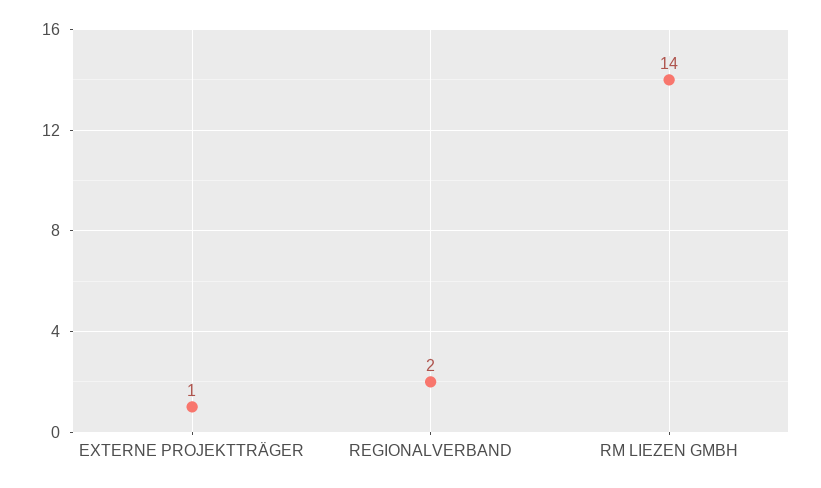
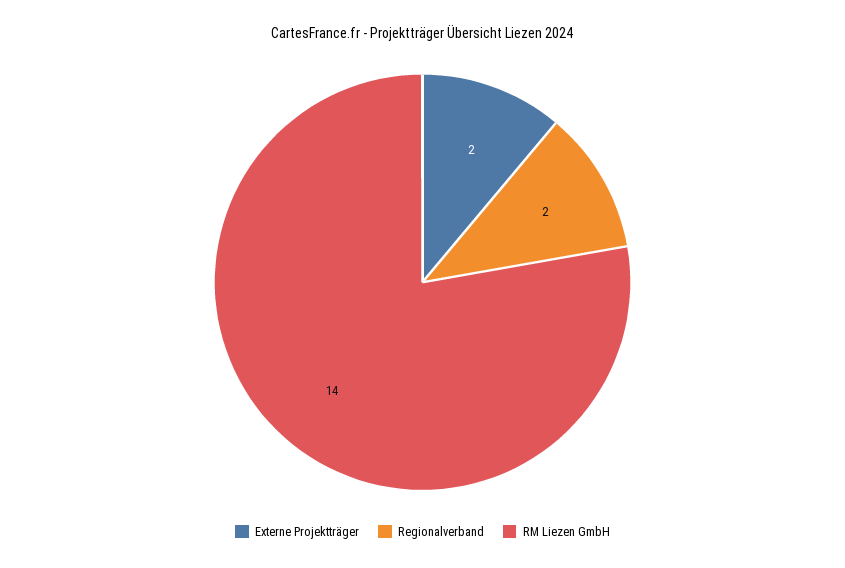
EXTERNE PROJEKTTRÄGER: 1 -> 2

